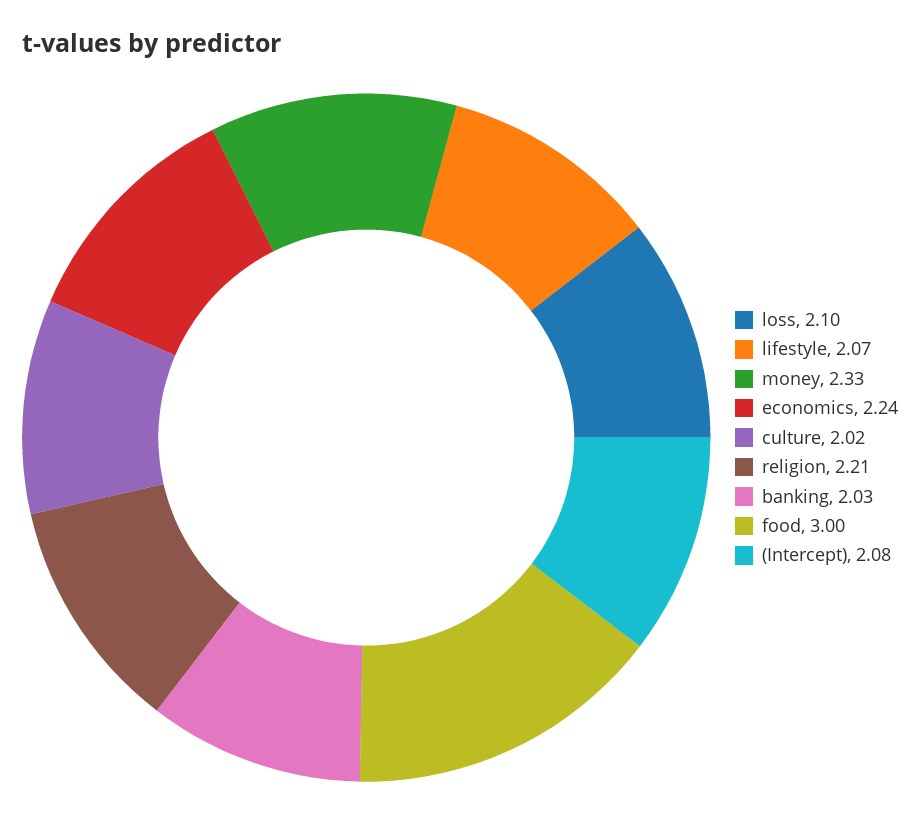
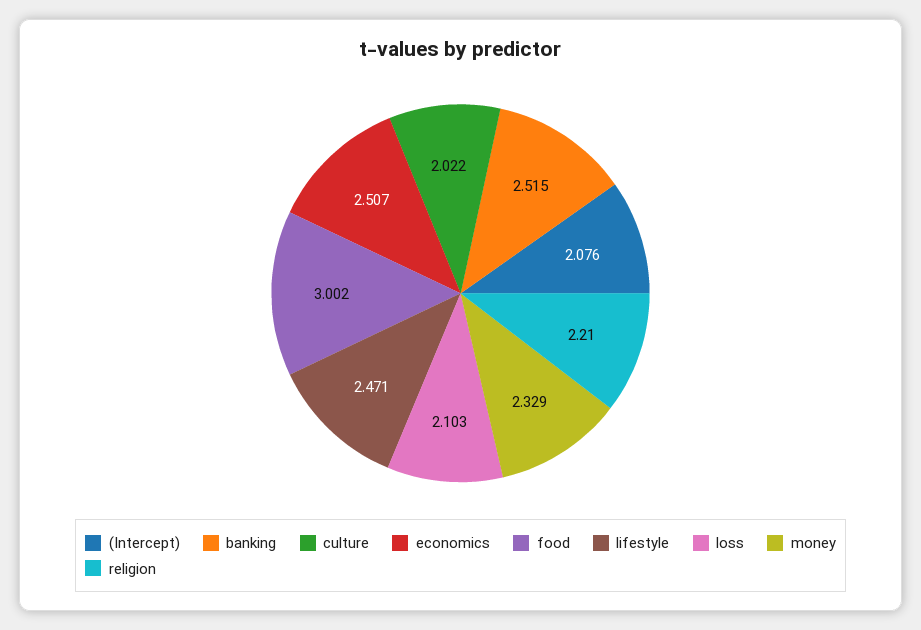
lifestyle: 2.07 -> 2.471
economics: 2.24 -> 2.507
banking: 2.03 -> 2.515

